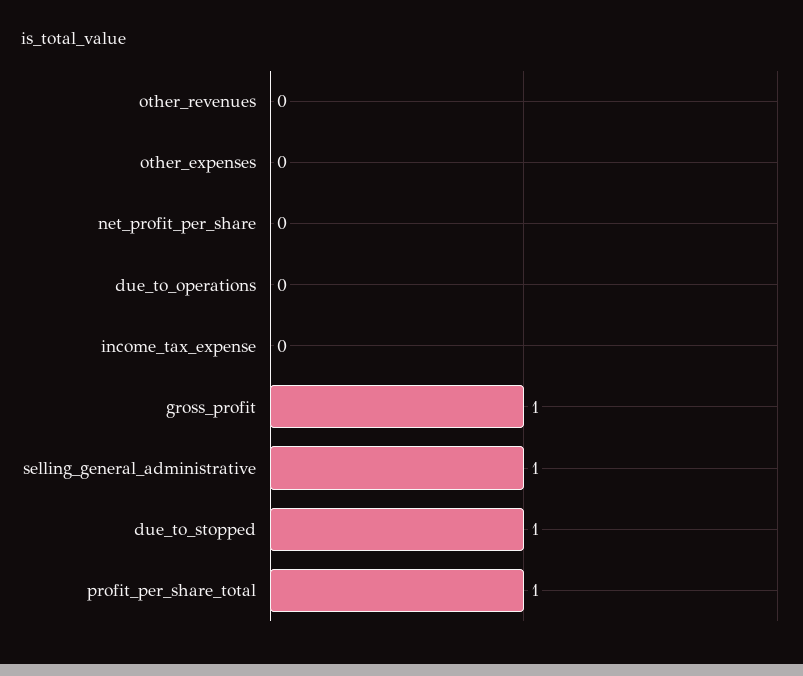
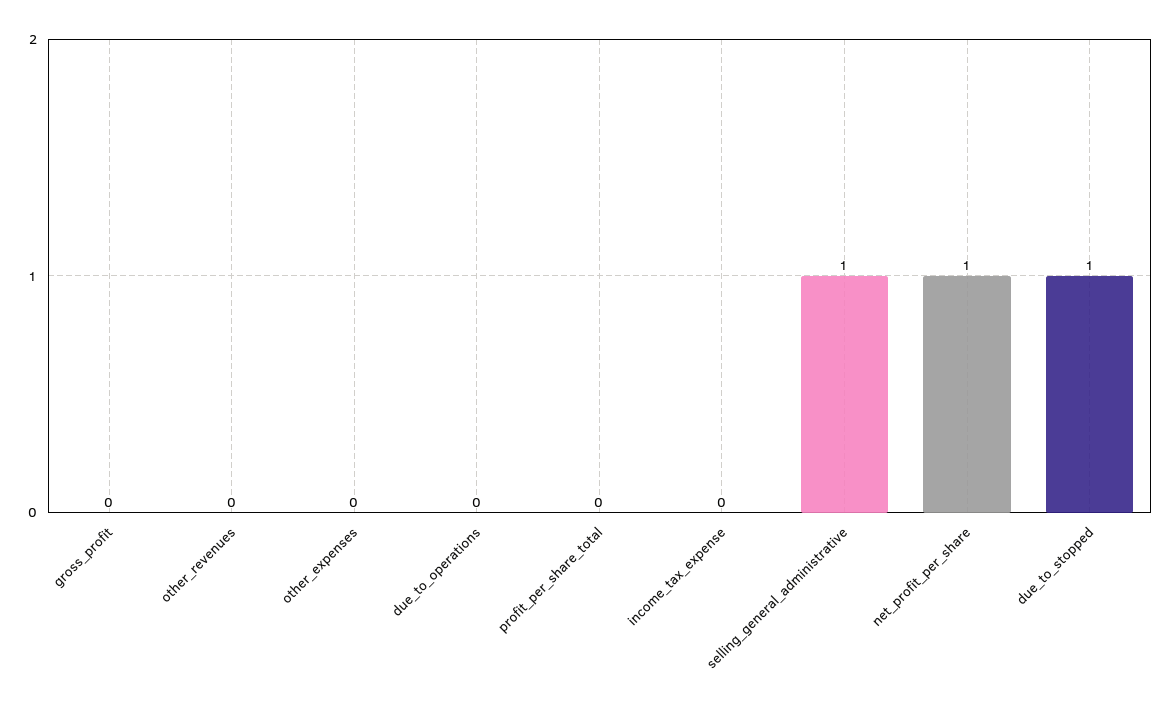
net_profit_per_share: 0 -> 1
gross_profit: 1 -> 0
profit_per_share_total: 1 -> 0

